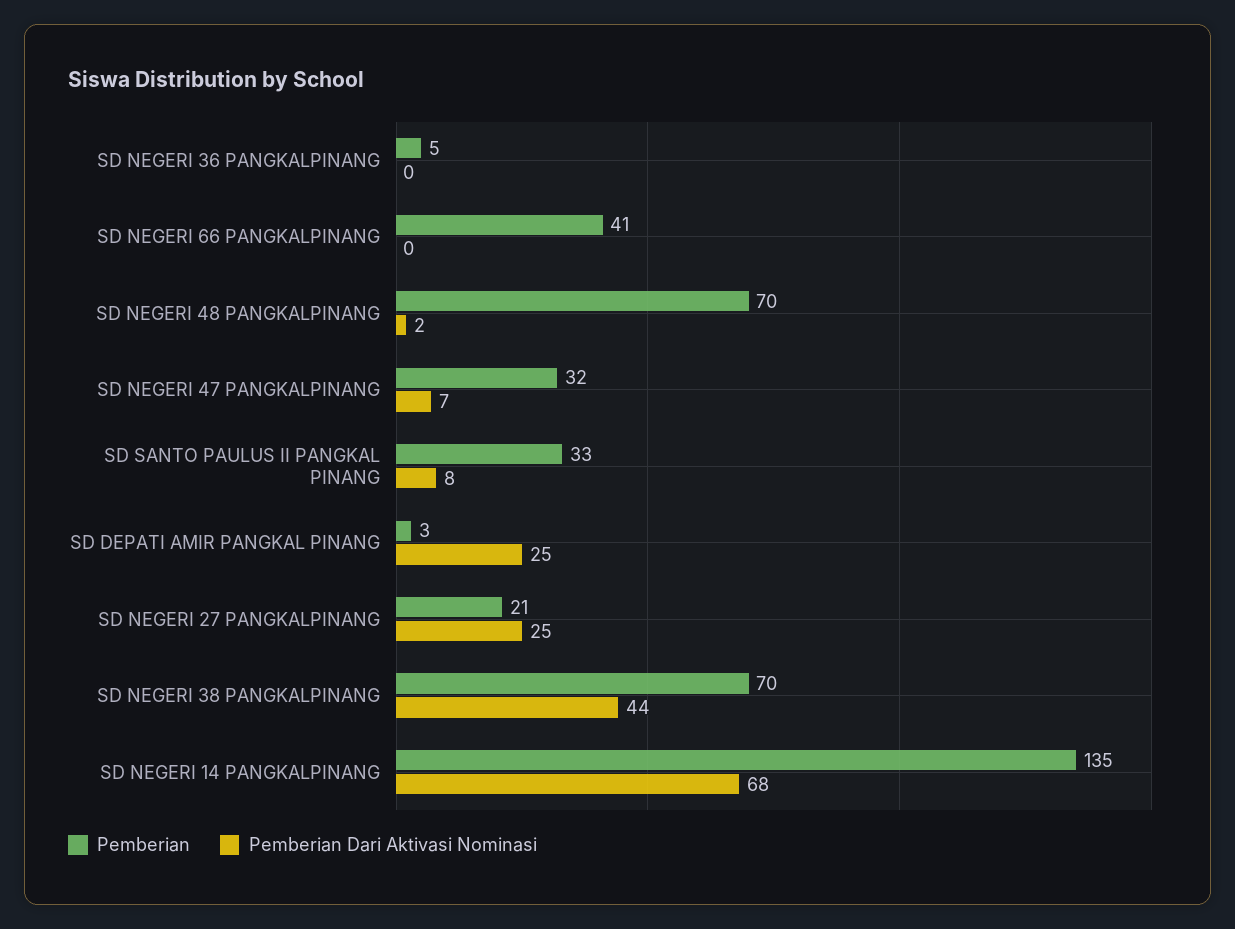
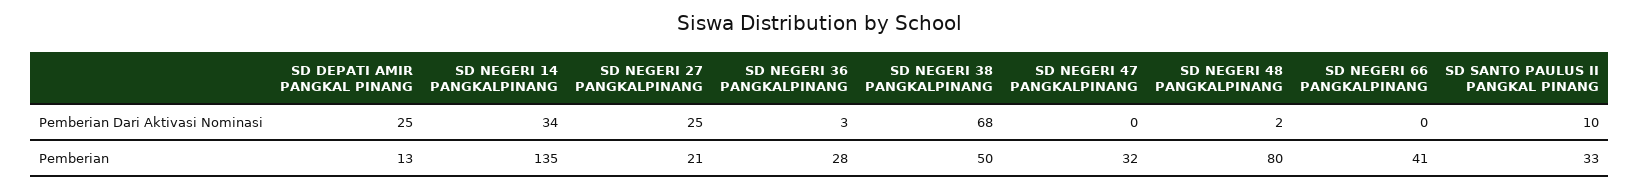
Pemberian, SD NEGERI 36 PANGKALPINANG: 5 -> 28
Pemberian Dari Aktivasi Nominasi, SD NEGERI 36 PANGKALPINANG: 0 -> 3
Pemberian, SD NEGERI 48 PANGKALPINANG: 70 -> 80
Pemberian Dari Aktivasi Nominasi, SD NEGERI 47 PANGKALPINANG: 7 -> 0
Pemberian Dari Aktivasi Nominasi, SD SANTO PAULUS II PANGKAL PINANG: 8 -> 10
Pemberian, SD DEPATI AMIR PANGKAL PINANG: 3 -> 13
Pemberian, SD NEGERI 38 PANGKALPINANG: 70 -> 50
Pemberian Dari Aktivasi Nominasi, SD NEGERI 38 PANGKALPINANG: 44 -> 68
Pemberian Dari Aktivasi Nominasi, SD NEGERI 14 PANGKALPINANG: 68 -> 34

